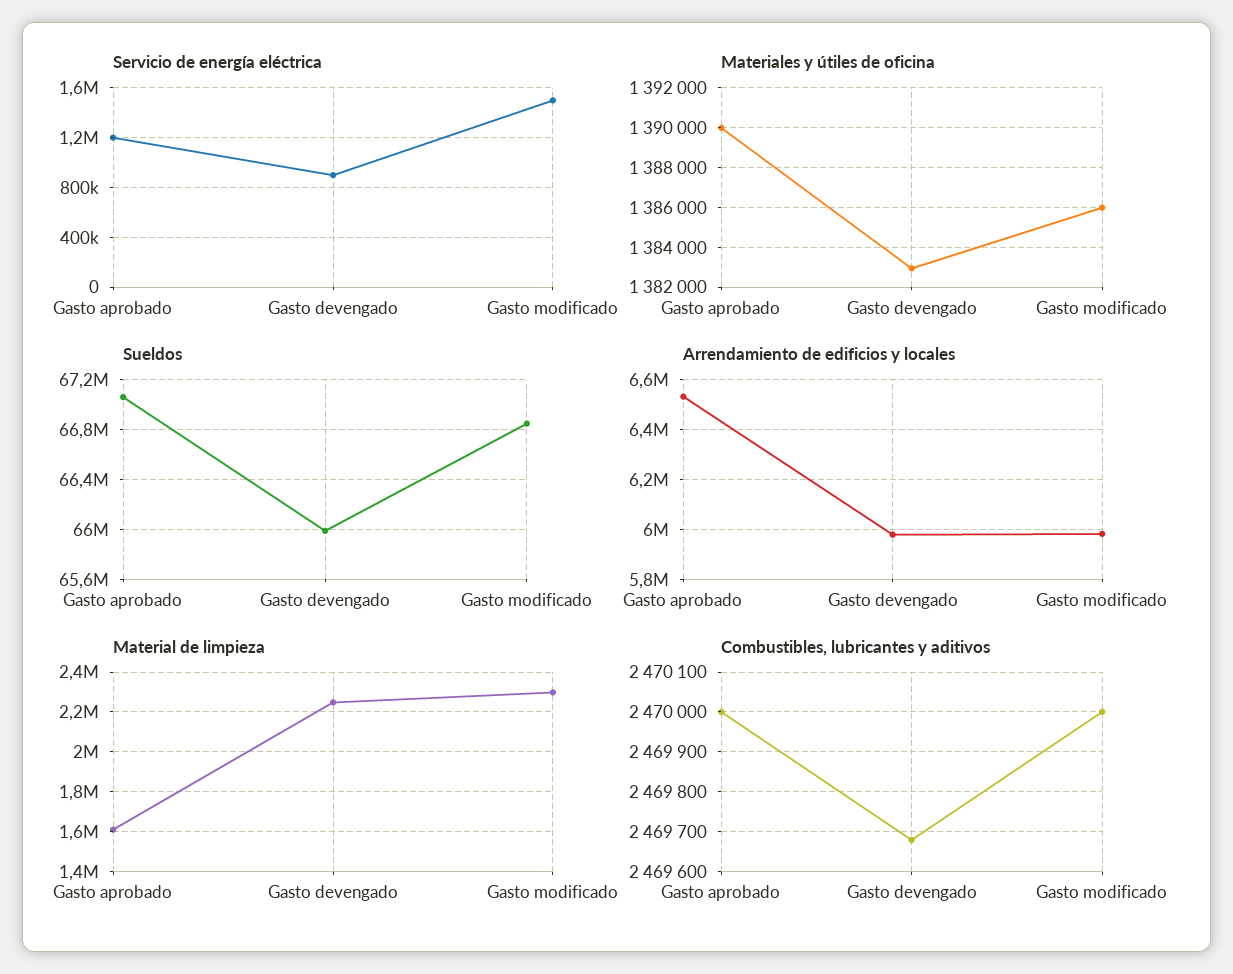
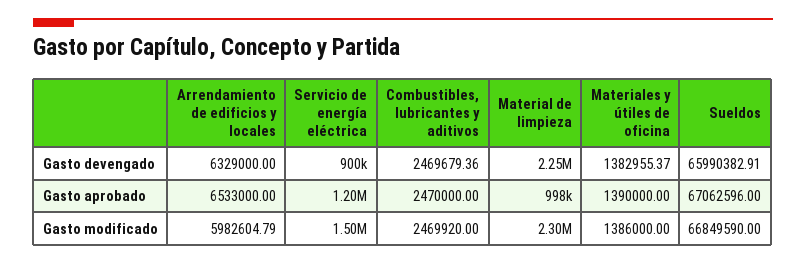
Arrendamiento de edificios y locales, Gasto devengado: 5975000 -> 6329000
Material de limpieza, Gasto aprobado: 1600000 -> 998000
Combustibles, lubricantes y aditivos, Gasto modificado: 2470000 -> 2469920

